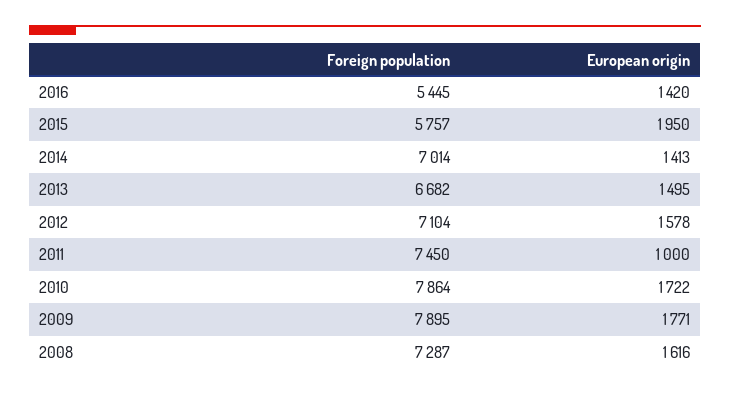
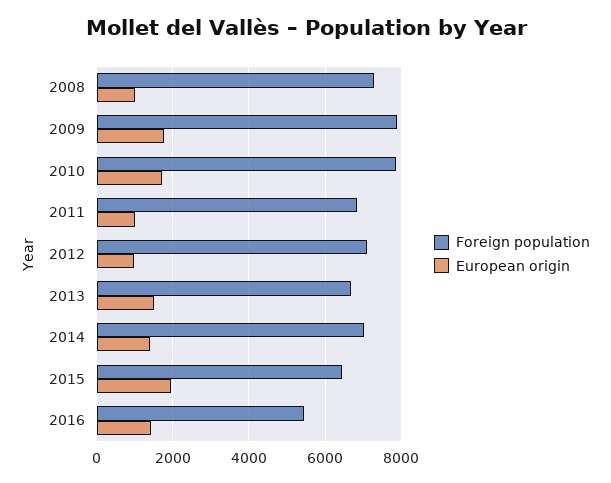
Foreign population, 2015: 5757 -> 6400
European origin, 2012: 1578 -> 1000
Foreign population, 2011: 7450 -> 6800
European origin, 2008: 1616 -> 1000

